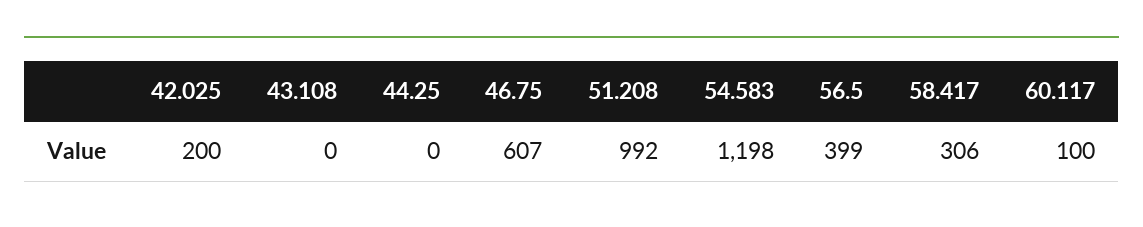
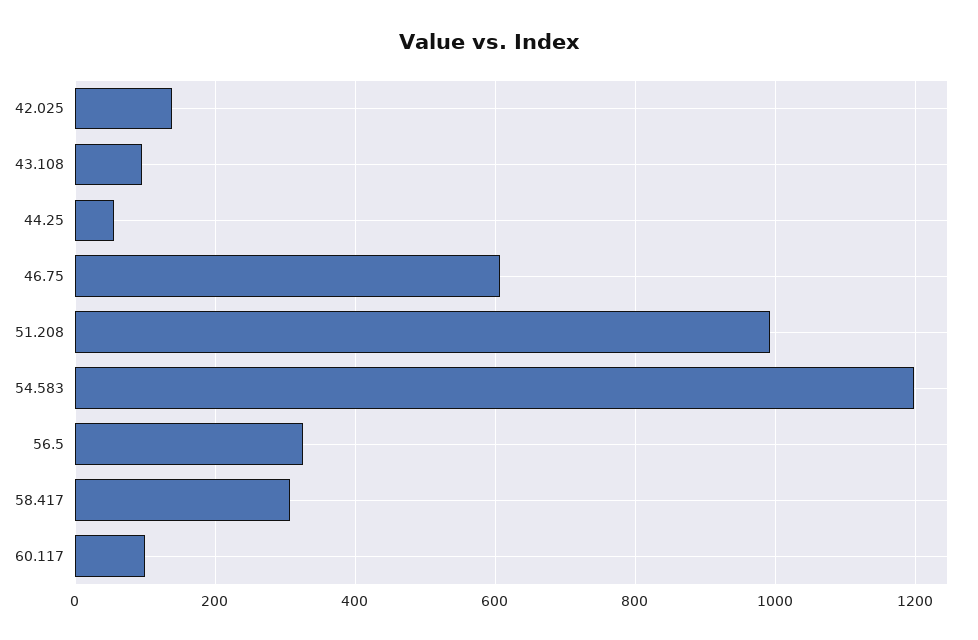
42.025: 200 -> 140
43.108: 0 -> 100
44.25: 0 -> 60
56.5: 399 -> 320

